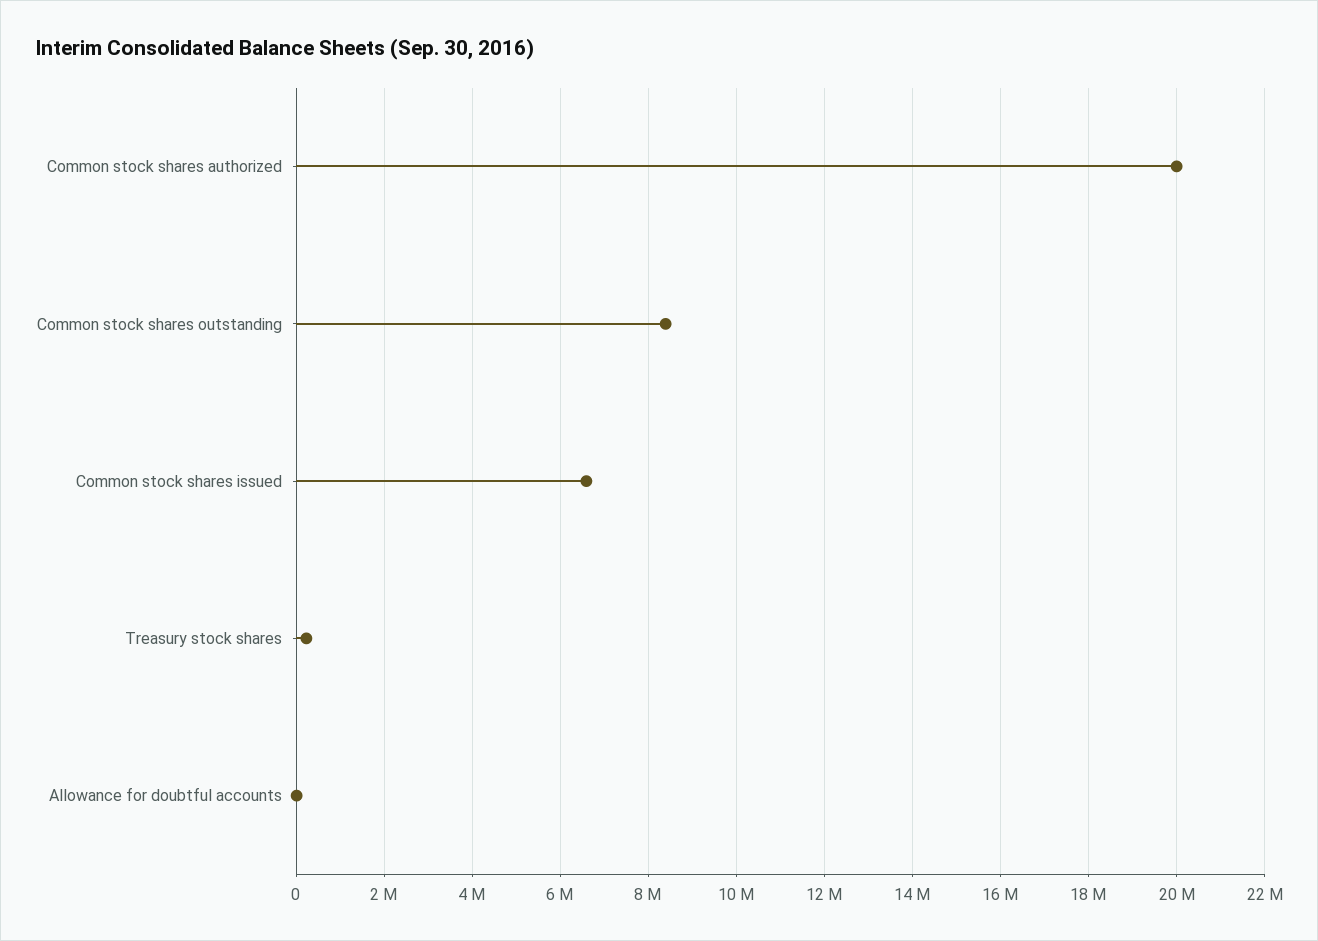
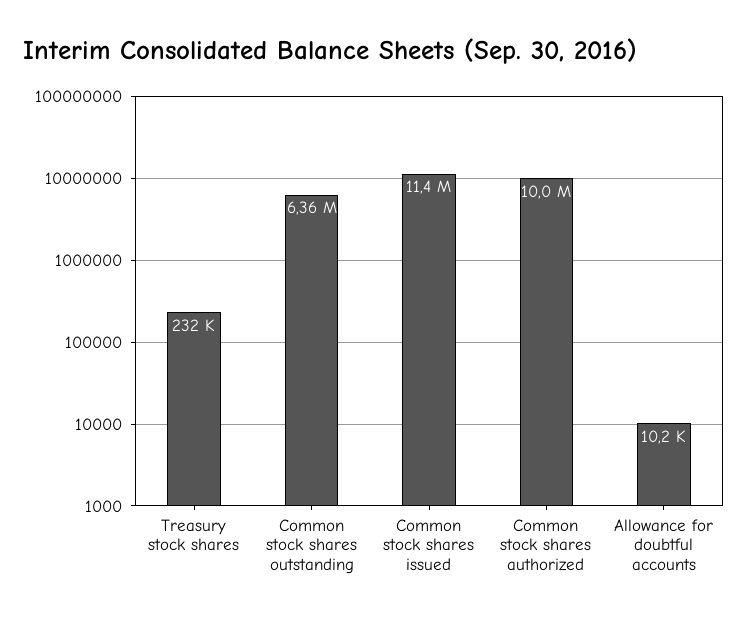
Common stock shares authorized: 20000000 -> 10000000
Common stock shares outstanding: 8400000 -> 6360000
Common stock shares issued: 6600000 -> 11400000

